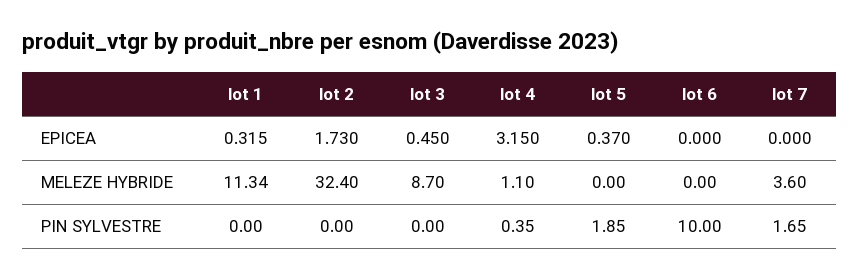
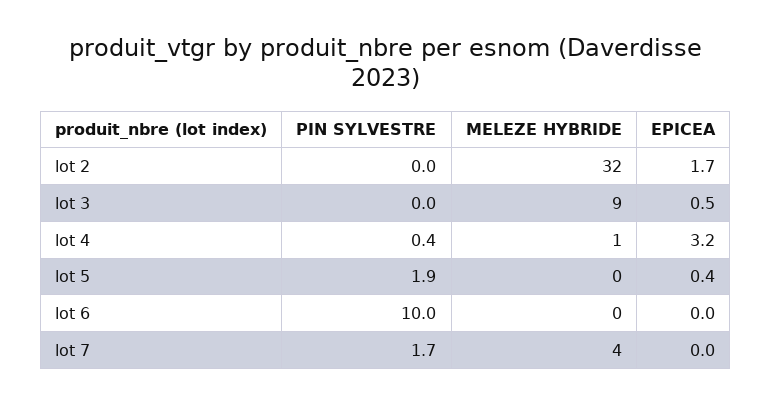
lot 1, EPICEA: 0.315 -> none
lot 1, MELEZE HYBRIDE: 11.34 -> none
lot 1, PIN SYLVESTRE: 0 -> none

